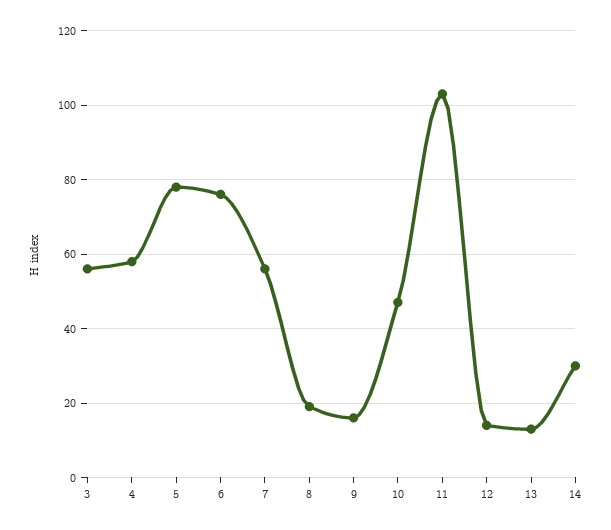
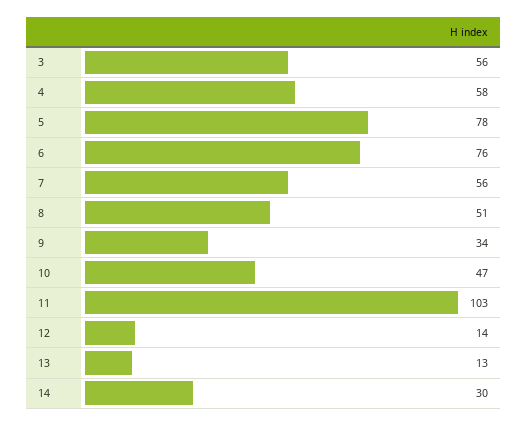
8: 20 -> 51
9: 15 -> 34

